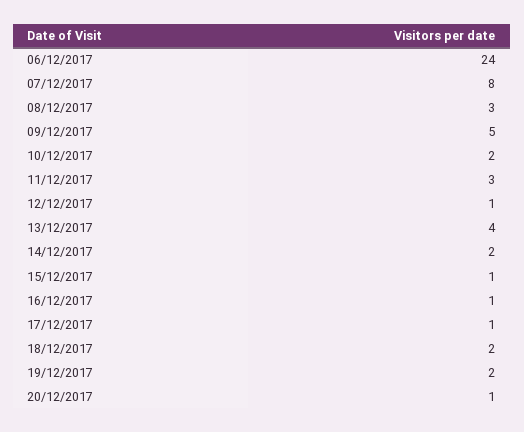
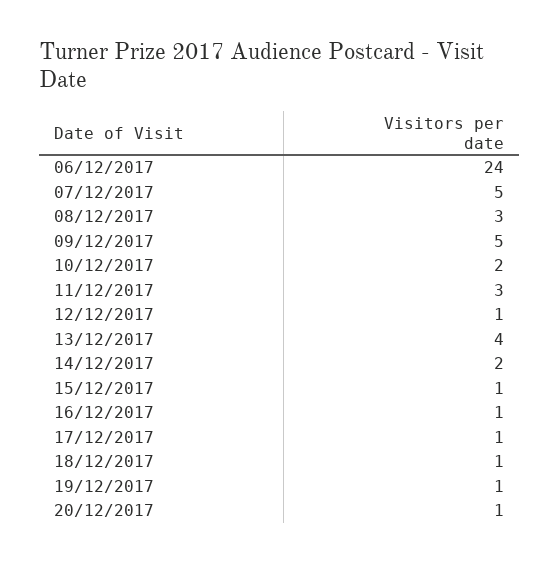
07/12/2017: 8 -> 5
18/12/2017: 2 -> 1
19/12/2017: 2 -> 1

